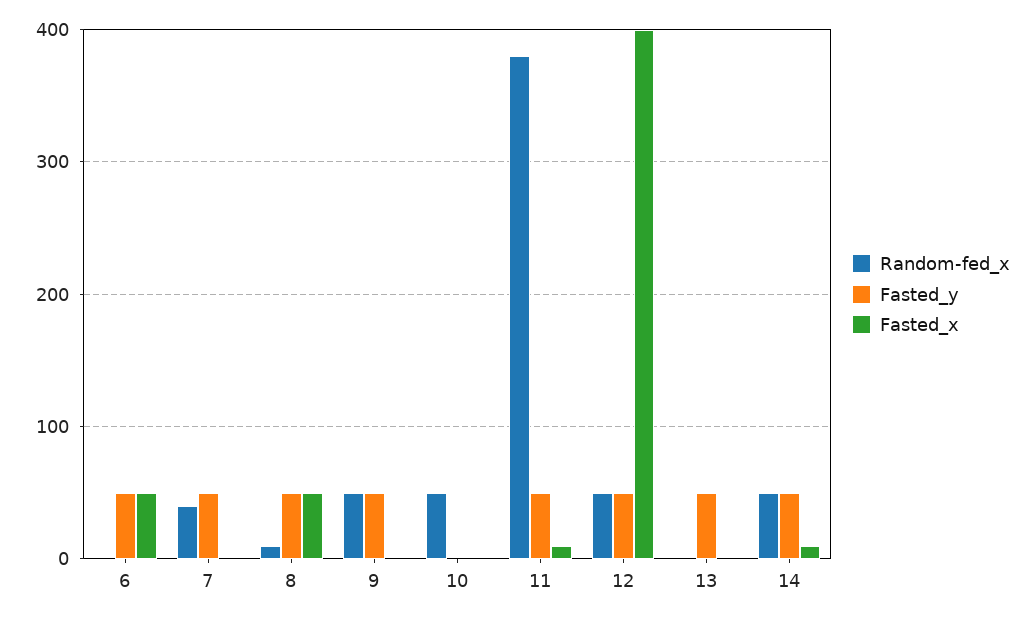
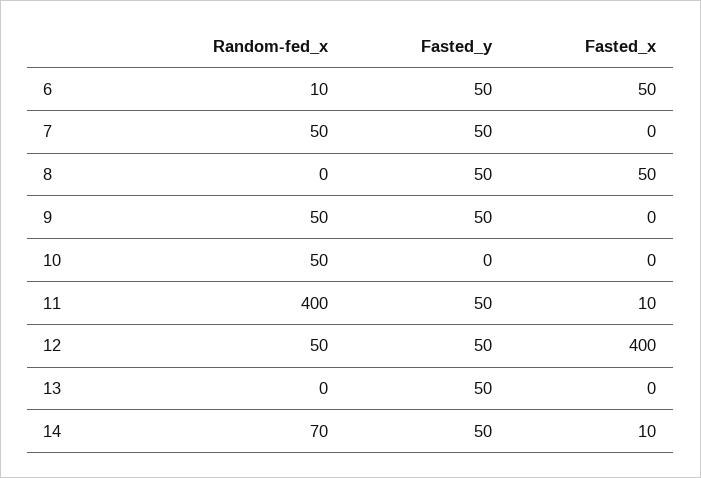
Random-fed_x, 6: 0 -> 10
Random-fed_x, 7: 40 -> 50
Random-fed_x, 8: 10 -> 0
Random-fed_x, 11: 380 -> 400
Random-fed_x, 14: 50 -> 70

